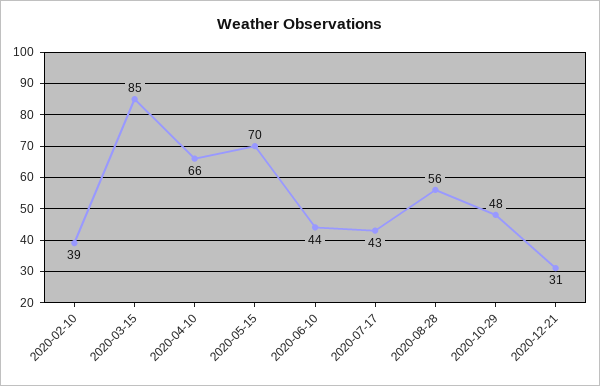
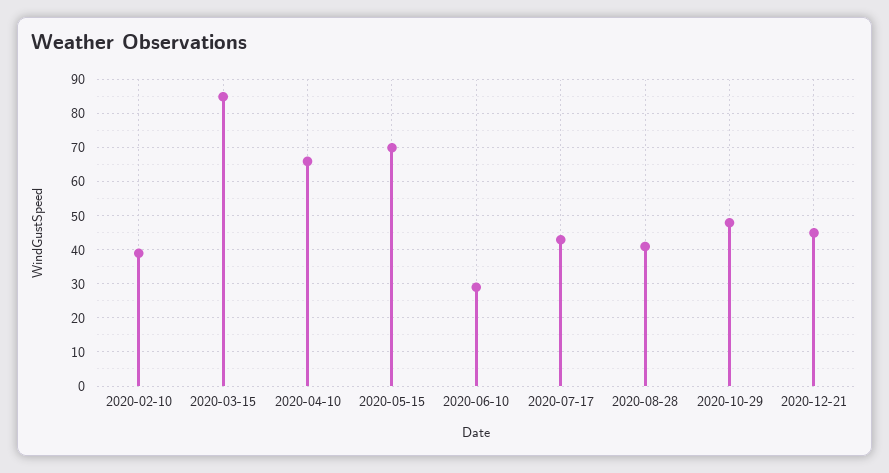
2020-06-10: 44 -> 30
2020-08-28: 56 -> 40
2020-12-21: 31 -> 45

